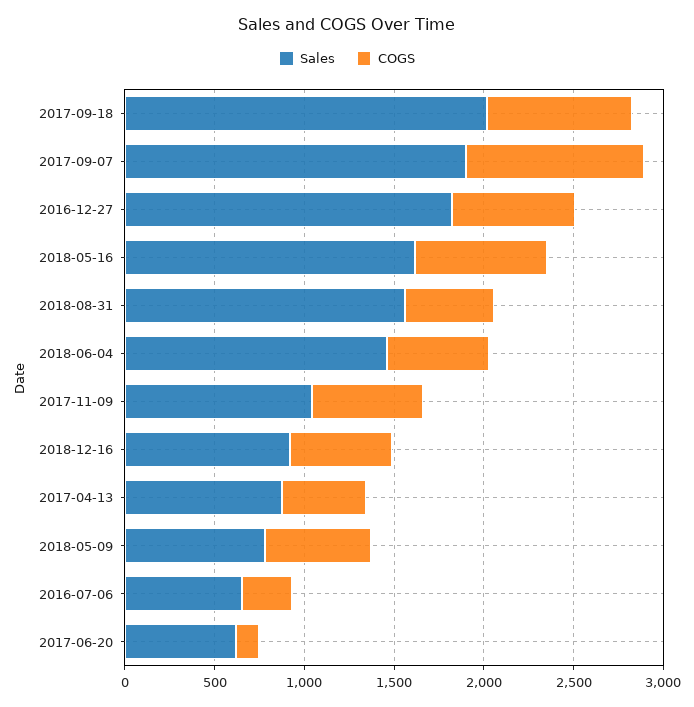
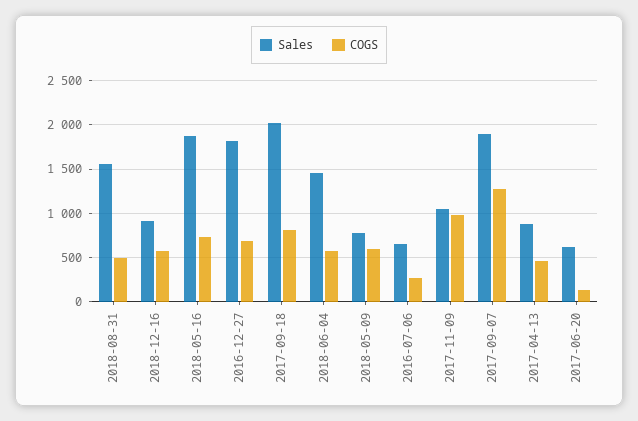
COGS, 2017-09-07: 1000 -> 1300
Sales, 2018-05-16: 1600 -> 1900
COGS, 2017-11-09: 600 -> 1000

